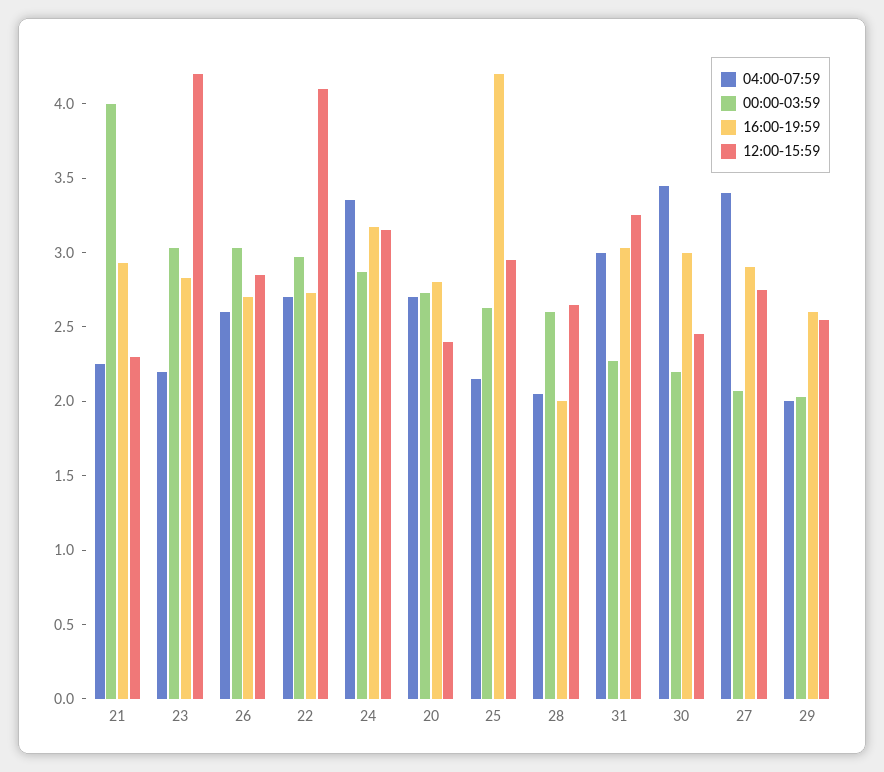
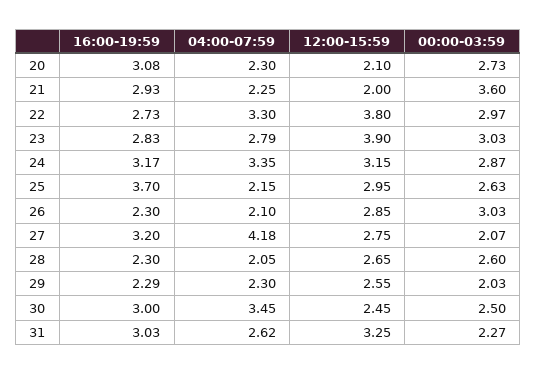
00:00-03:59, 21: 4 -> 3.6
12:00-15:59, 21: 2.3 -> 2
04:00-07:59, 23: 2.2 -> 2.79
12:00-15:59, 23: 4.2 -> 3.9
04:00-07:59, 26: 2.6 -> 2.1
16:00-19:59, 26: 2.7 -> 2.3
04:00-07:59, 22: 2.7 -> 3.3
12:00-15:59, 22: 4.1 -> 3.8
04:00-07:59, 20: 2.7 -> 2.3
16:00-19:59, 20: 2.8 -> 3.08
12:00-15:59, 20: 2.4 -> 2.1
16:00-19:59, 25: 4.2 -> 3.7
16:00-19:59, 28: 2 -> 2.3
04:00-07:59, 31: 3 -> 2.62
00:00-03:59, 30: 2.2 -> 2.5
04:00-07:59, 27: 3.4 -> 4.18
16:00-19:59, 27: 2.9 -> 3.2
04:00-07:59, 29: 2 -> 2.3
16:00-19:59, 29: 2.6 -> 2.29

